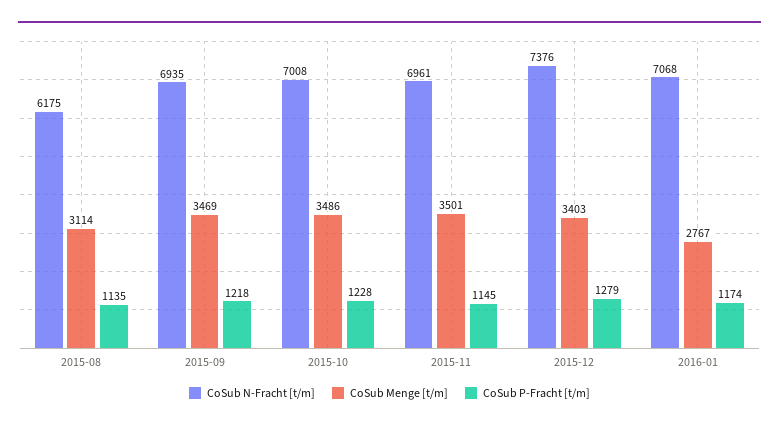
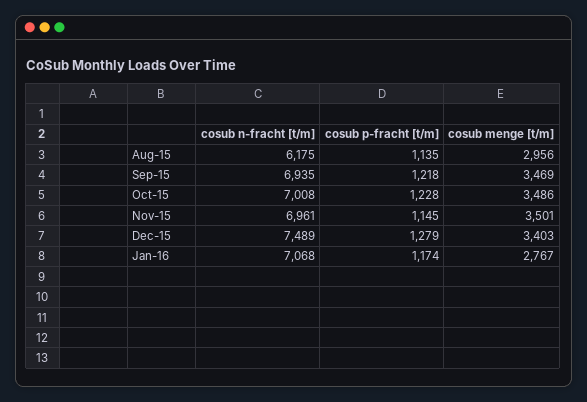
CoSub Menge [t/m], 2015-08: 3114 -> 2956
CoSub N-Fracht [t/m], 2015-12: 7376 -> 7489

